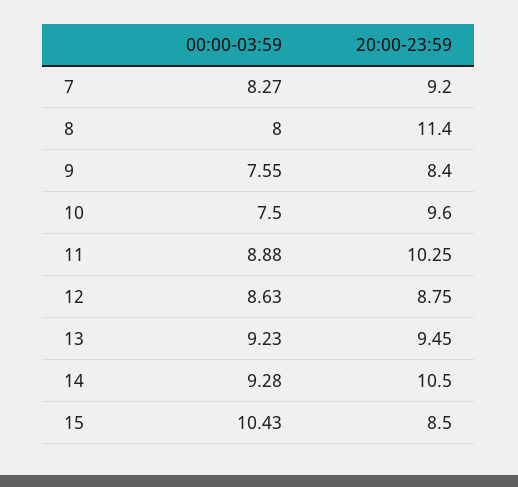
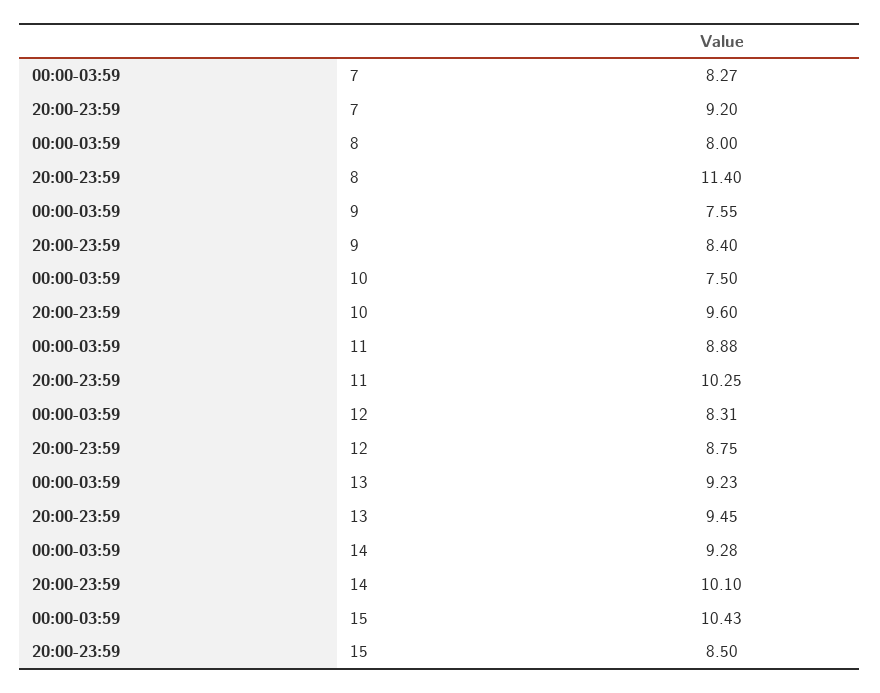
00:00-03:59, 12: 8.63 -> 8.31
20:00-23:59, 14: 10.5 -> 10.1

